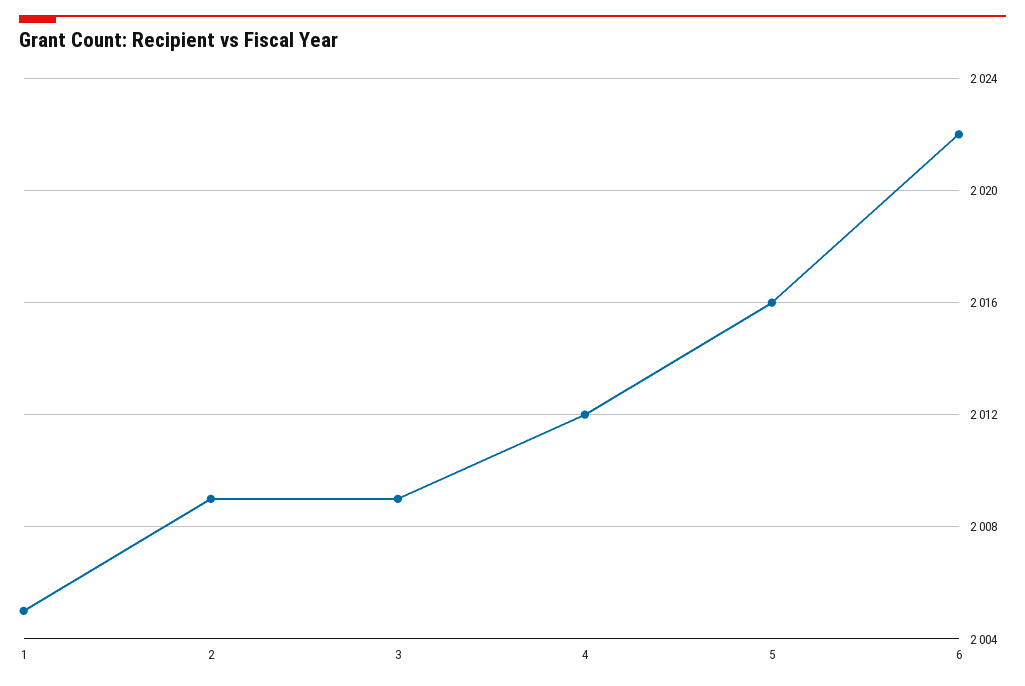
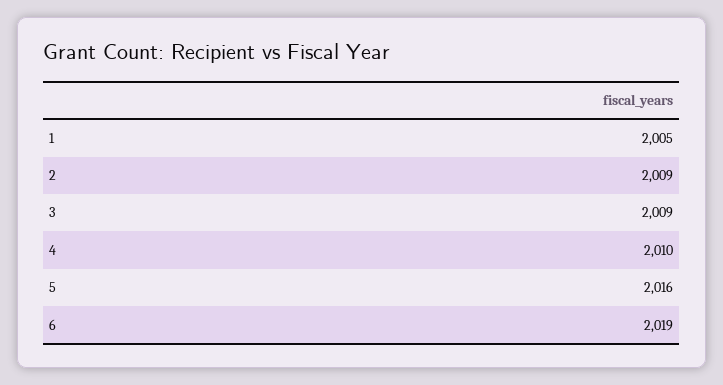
4: 2012 -> 2010
6: 2022 -> 2019

